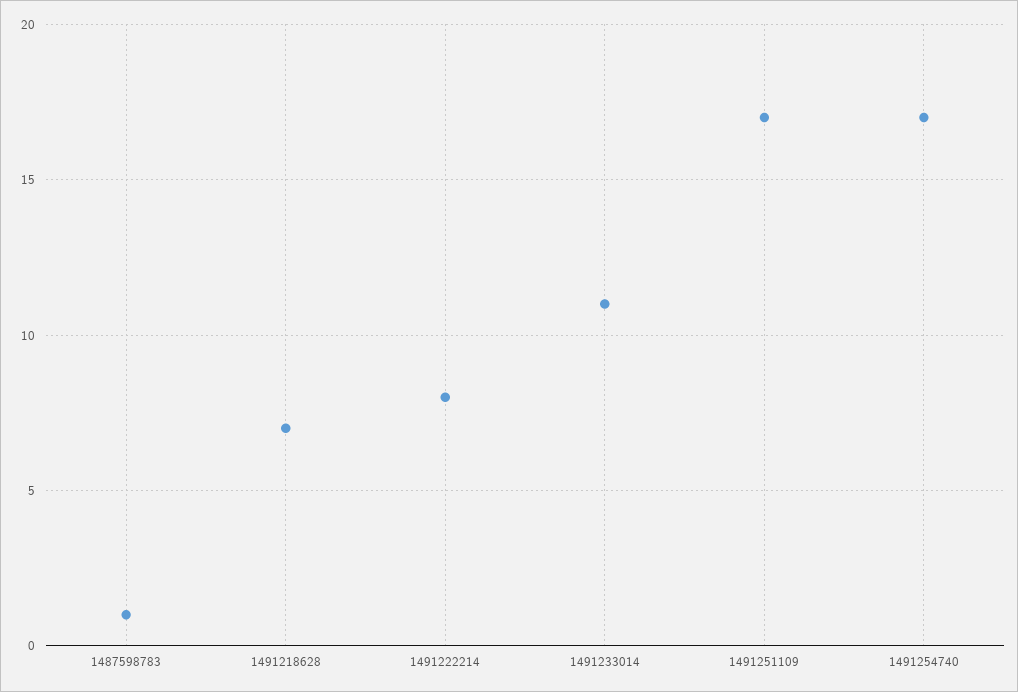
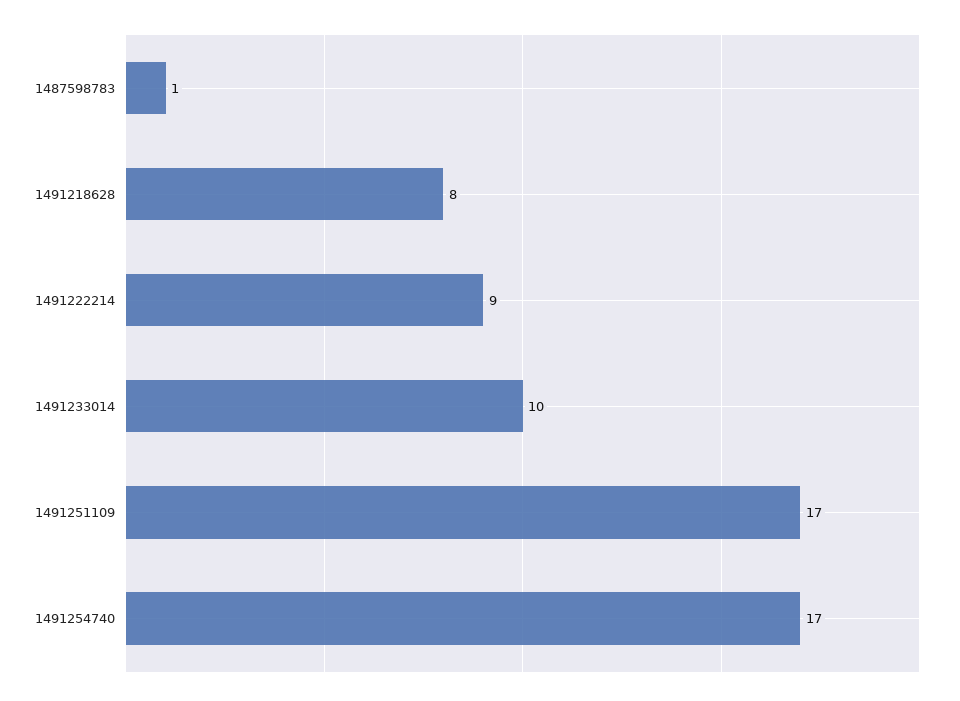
1491218628: 7 -> 8
1491222214: 8 -> 9
1491233014: 11 -> 10

